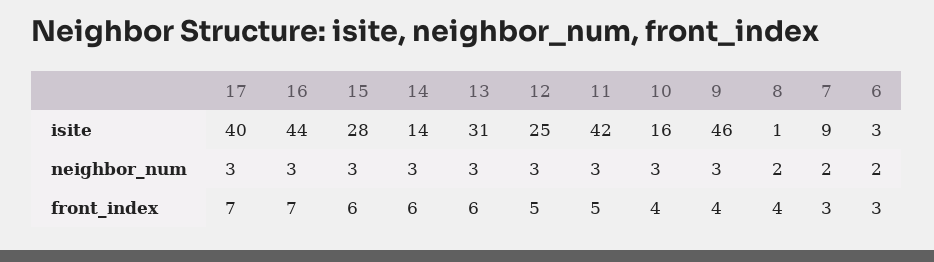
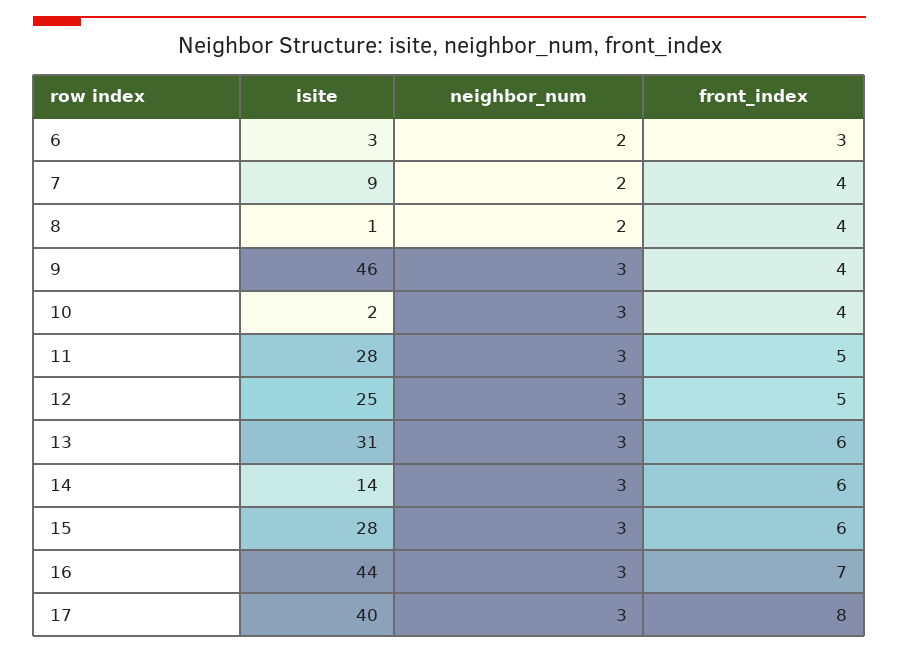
11, isite: 42 -> 28
10, isite: 16 -> 2
17, front_index: 7 -> 8
7, front_index: 3 -> 4

